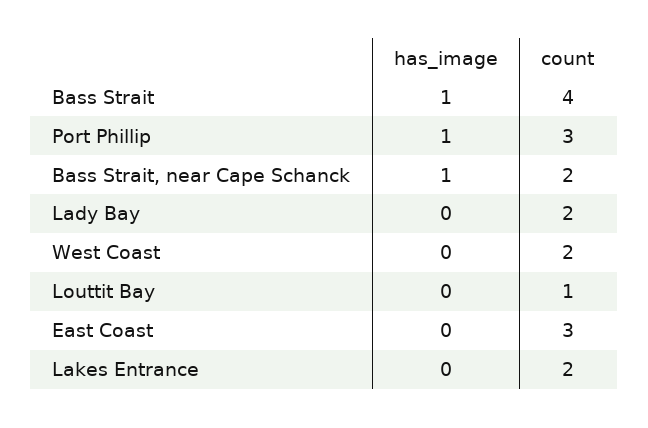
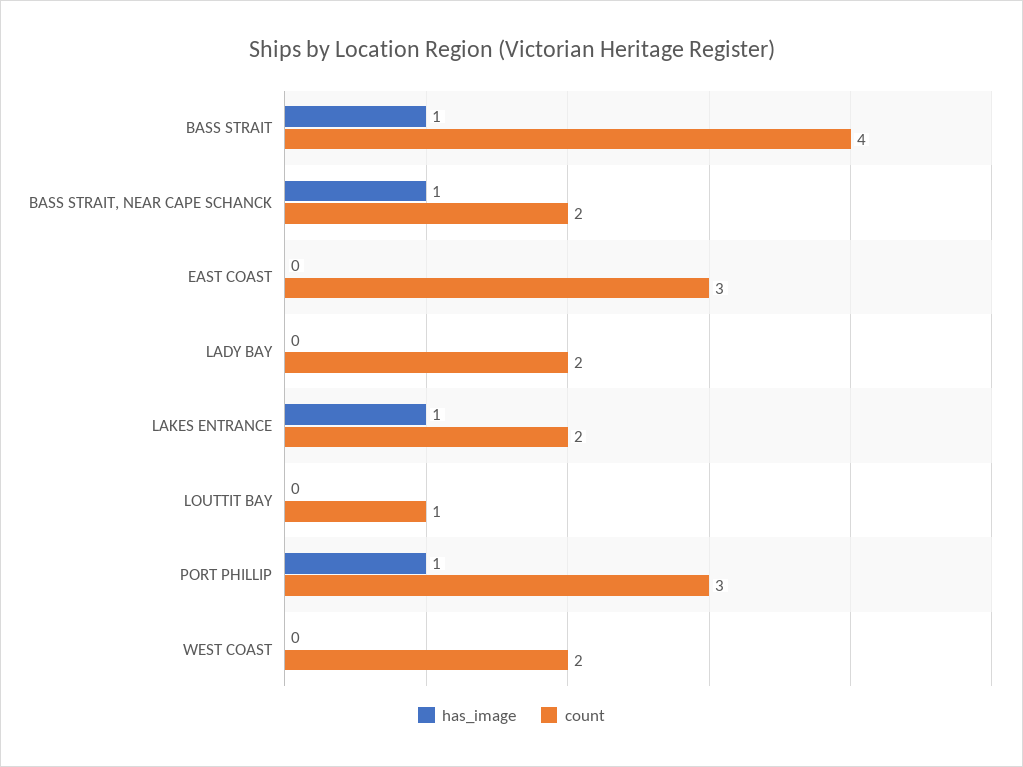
has_image, Lakes Entrance: 0 -> 1

